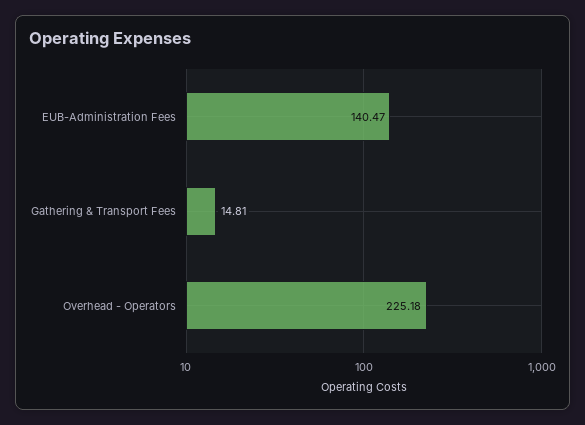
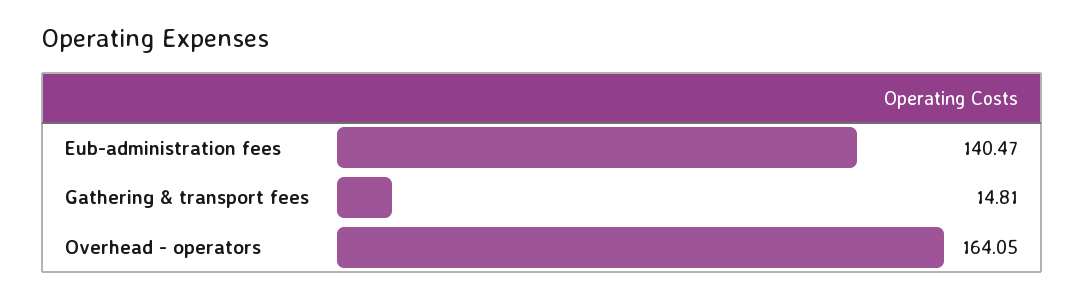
Overhead - Operators: 225.18 -> 164.05

